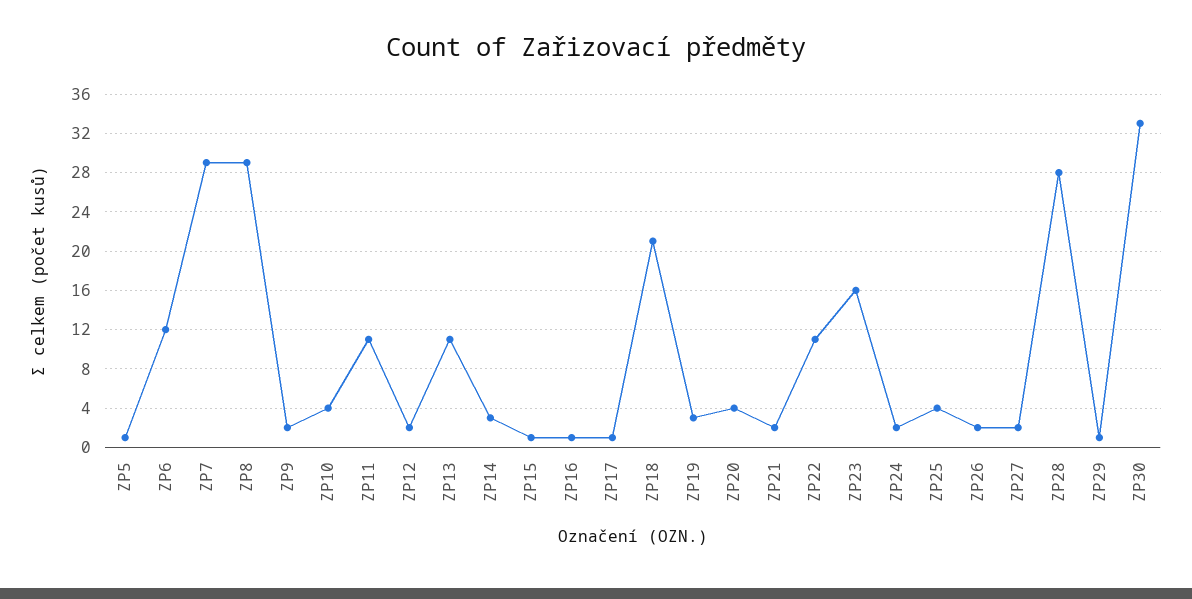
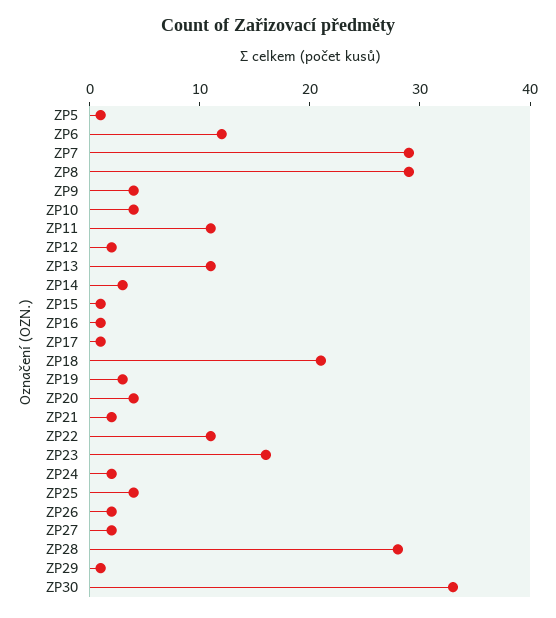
ZP9: 2 -> 4

